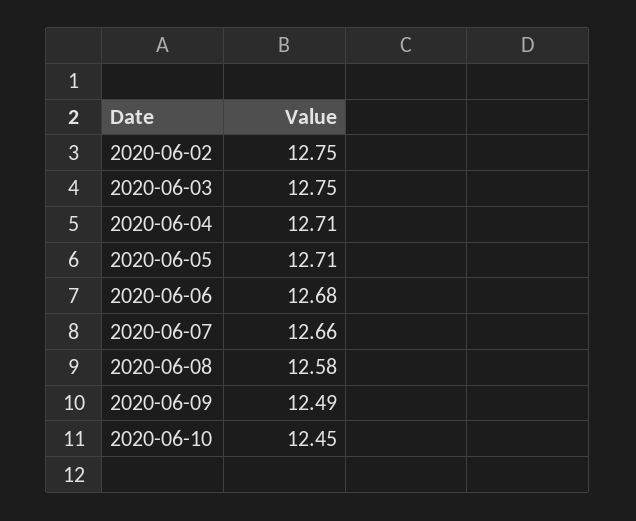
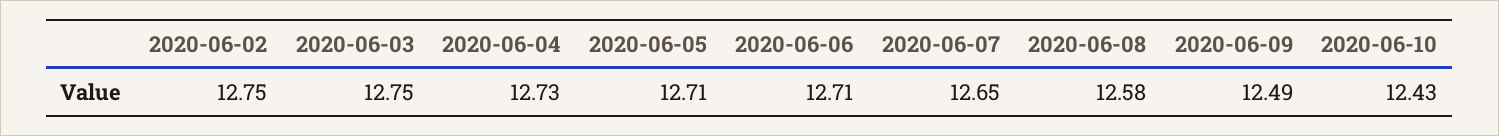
2020-06-04: 12.71 -> 12.73
2020-06-06: 12.68 -> 12.71
2020-06-07: 12.66 -> 12.65
2020-06-10: 12.45 -> 12.43

